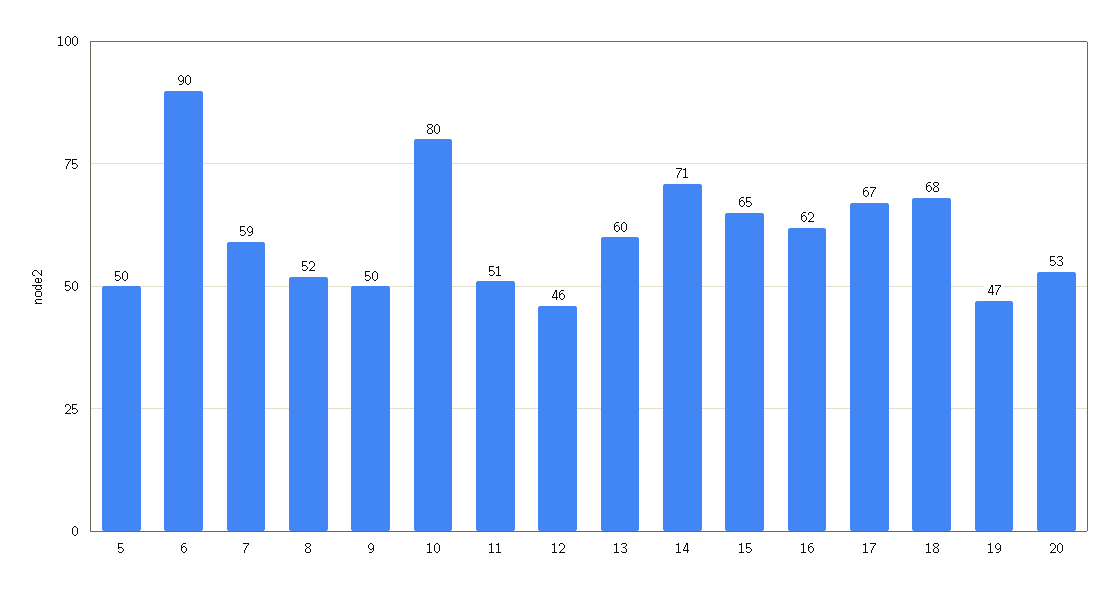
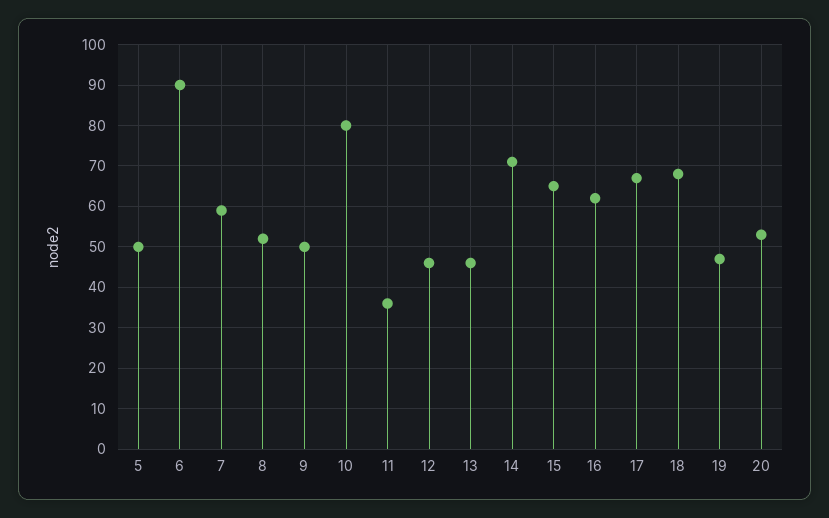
11: 51 -> 35
13: 60 -> 45

